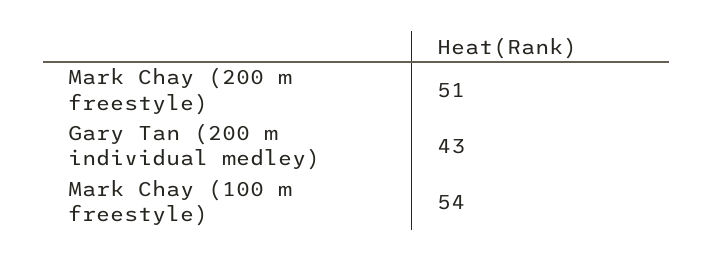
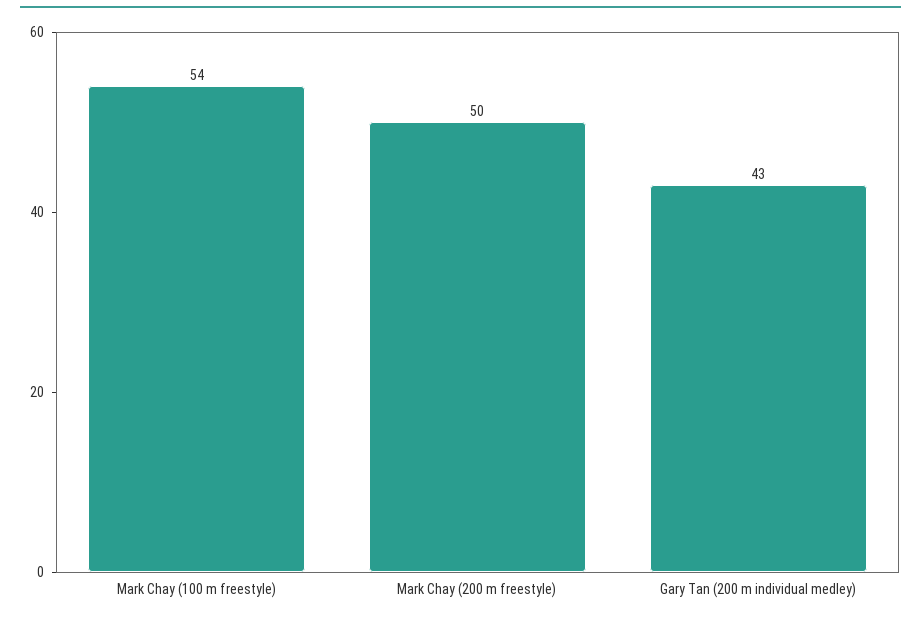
Mark Chay (200 m freestyle): 51 -> 50

